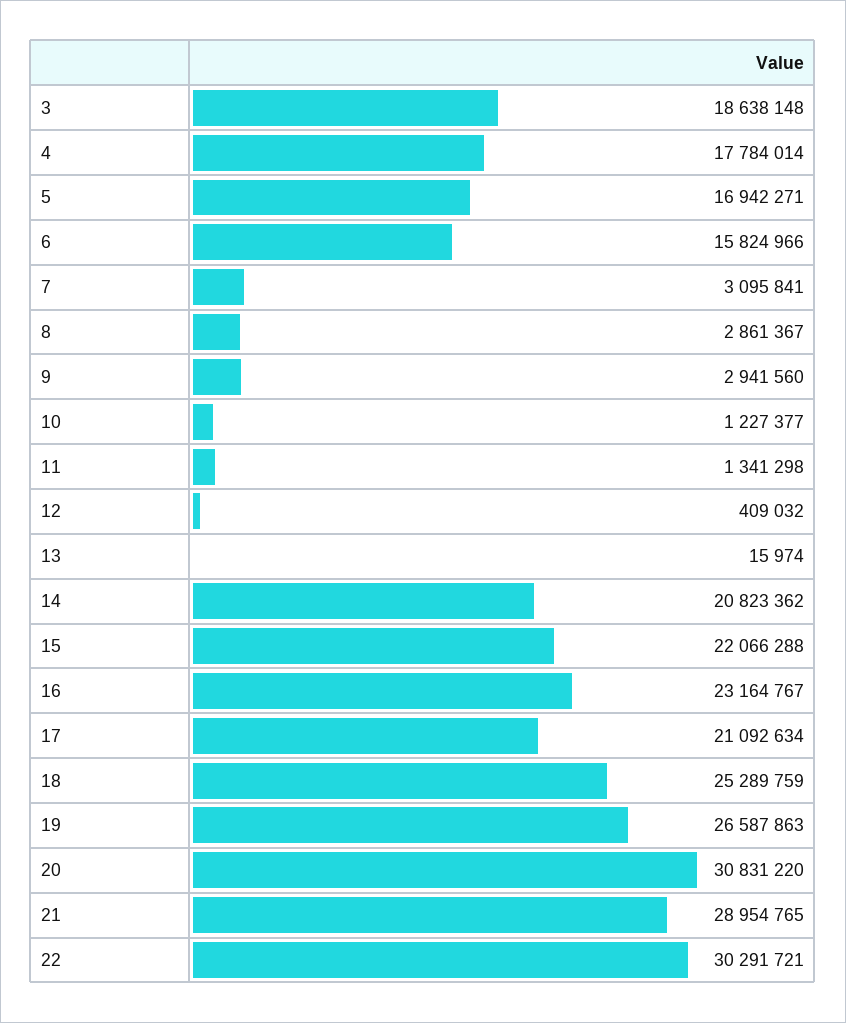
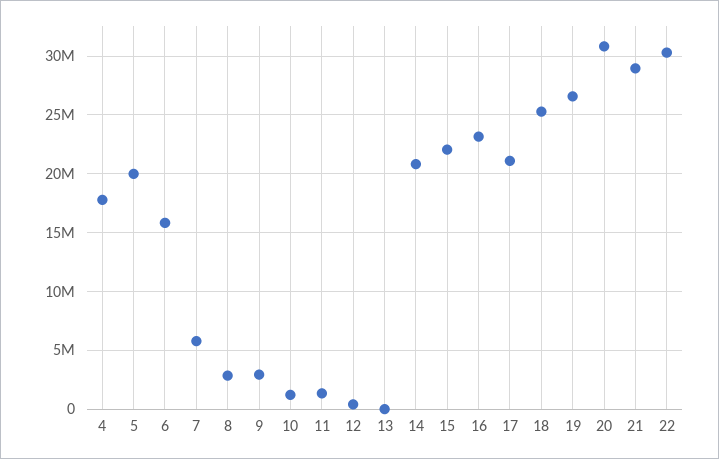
3: 18638148 -> none
5: 16942271 -> 20000000
7: 3095841 -> 6000000

